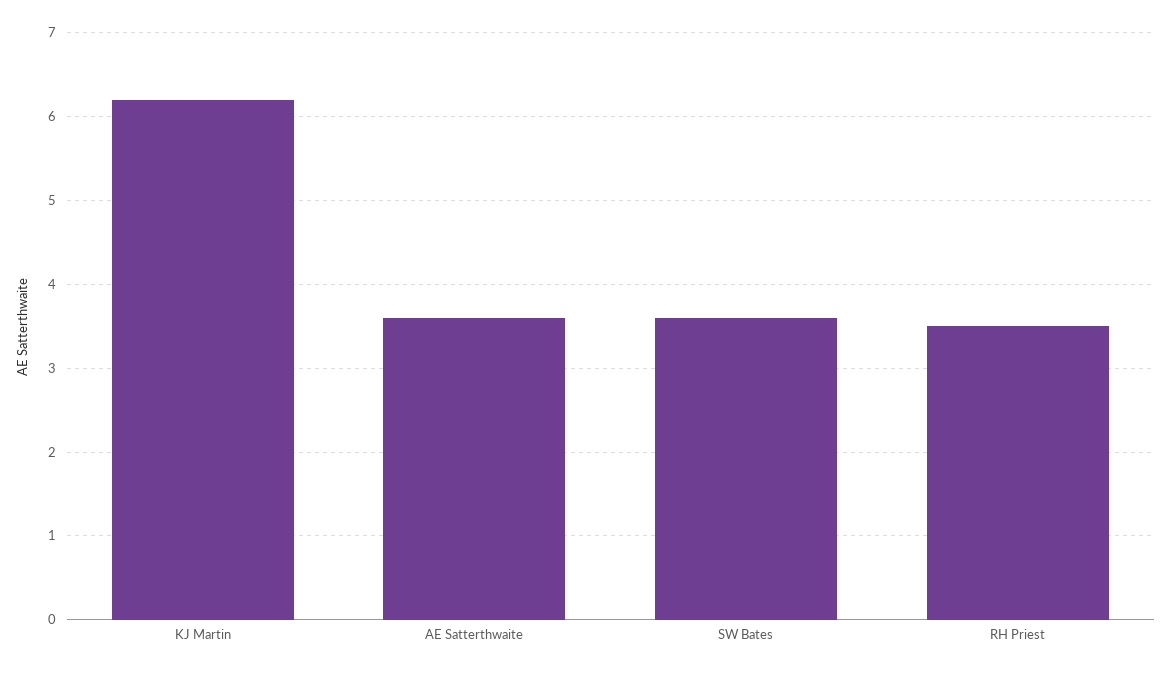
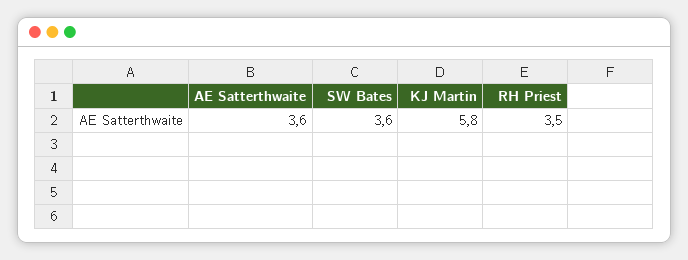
KJ Martin: 6.2 -> 5.8

